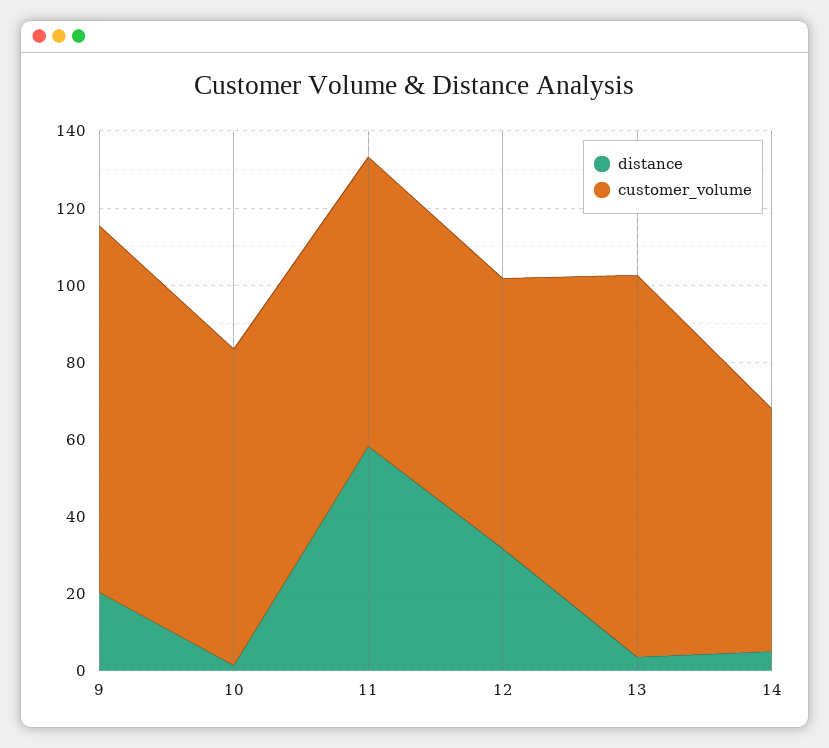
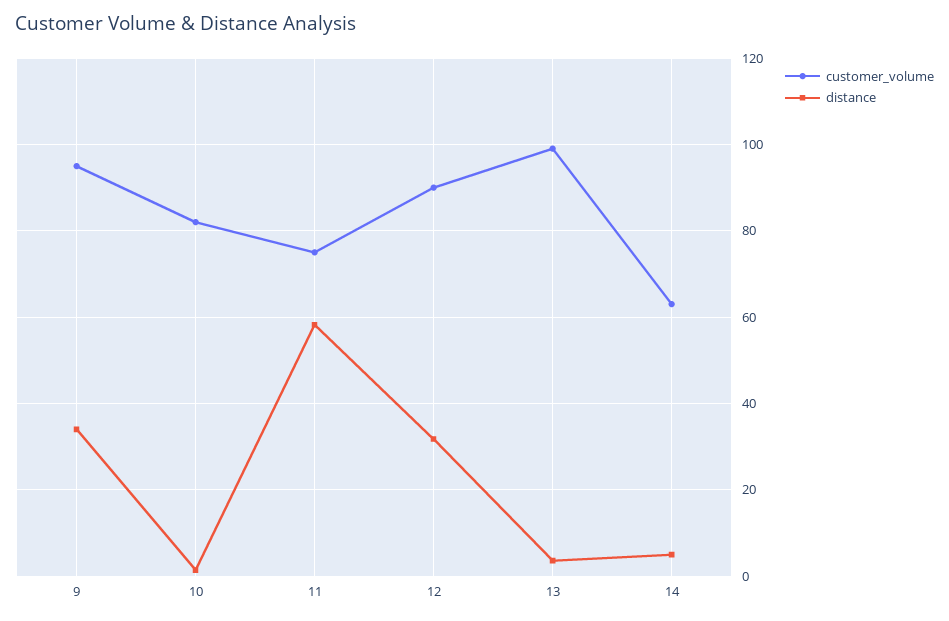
distance, 9: 20 -> 34
customer_volume, 12: 70 -> 90

